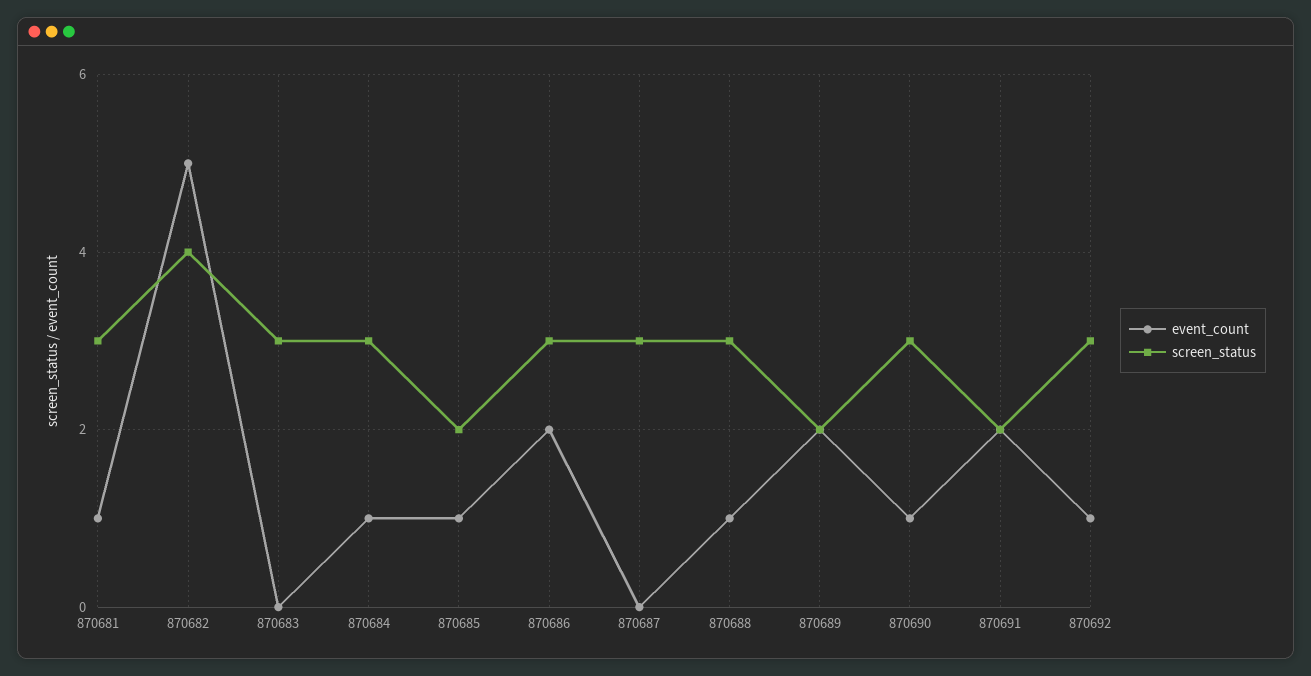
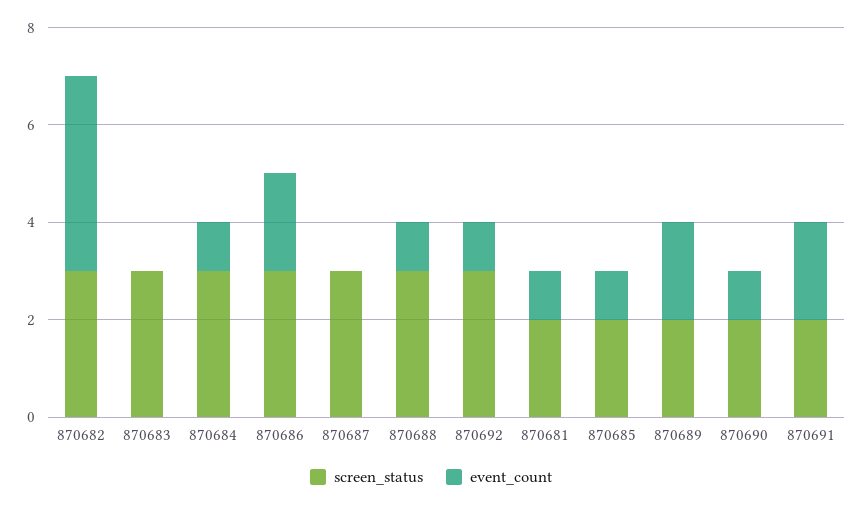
screen_status, 870681: 3 -> 2
event_count, 870682: 5 -> 4
screen_status, 870682: 4 -> 3
screen_status, 870690: 3 -> 2

